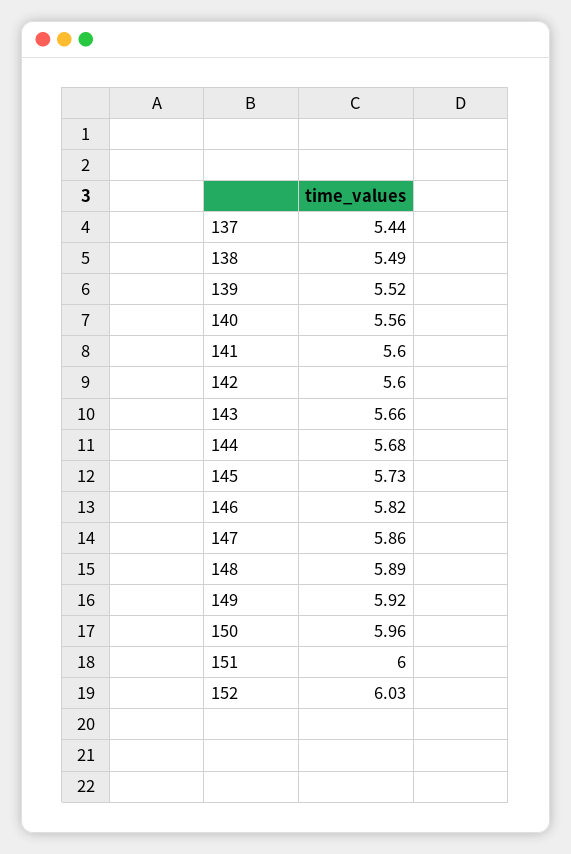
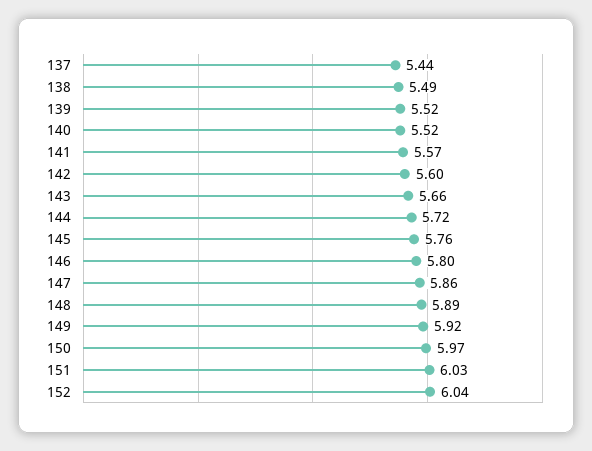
140: 5.56 -> 5.52
141: 5.6 -> 5.57
144: 5.68 -> 5.72
145: 5.73 -> 5.76
146: 5.82 -> 5.8
150: 5.96 -> 5.97
151: 6 -> 6.03
152: 6.03 -> 6.04

